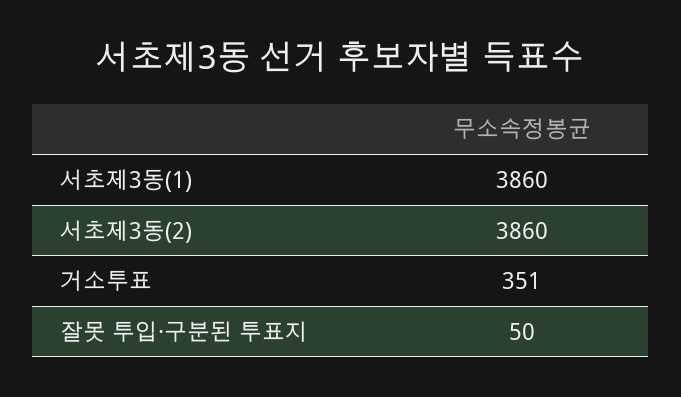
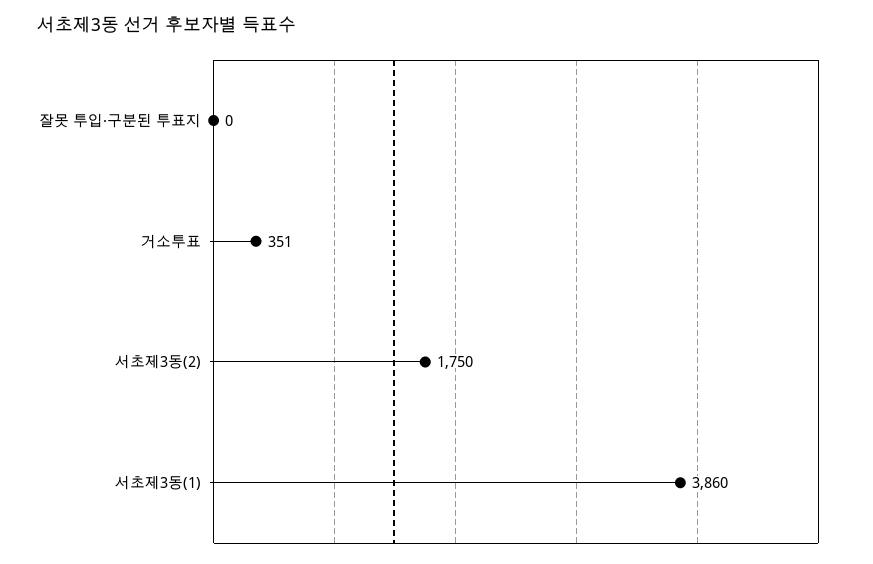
서초제3동(2): 3860 -> 1750
잘못 투입·구분된 투표지: 50 -> 0

